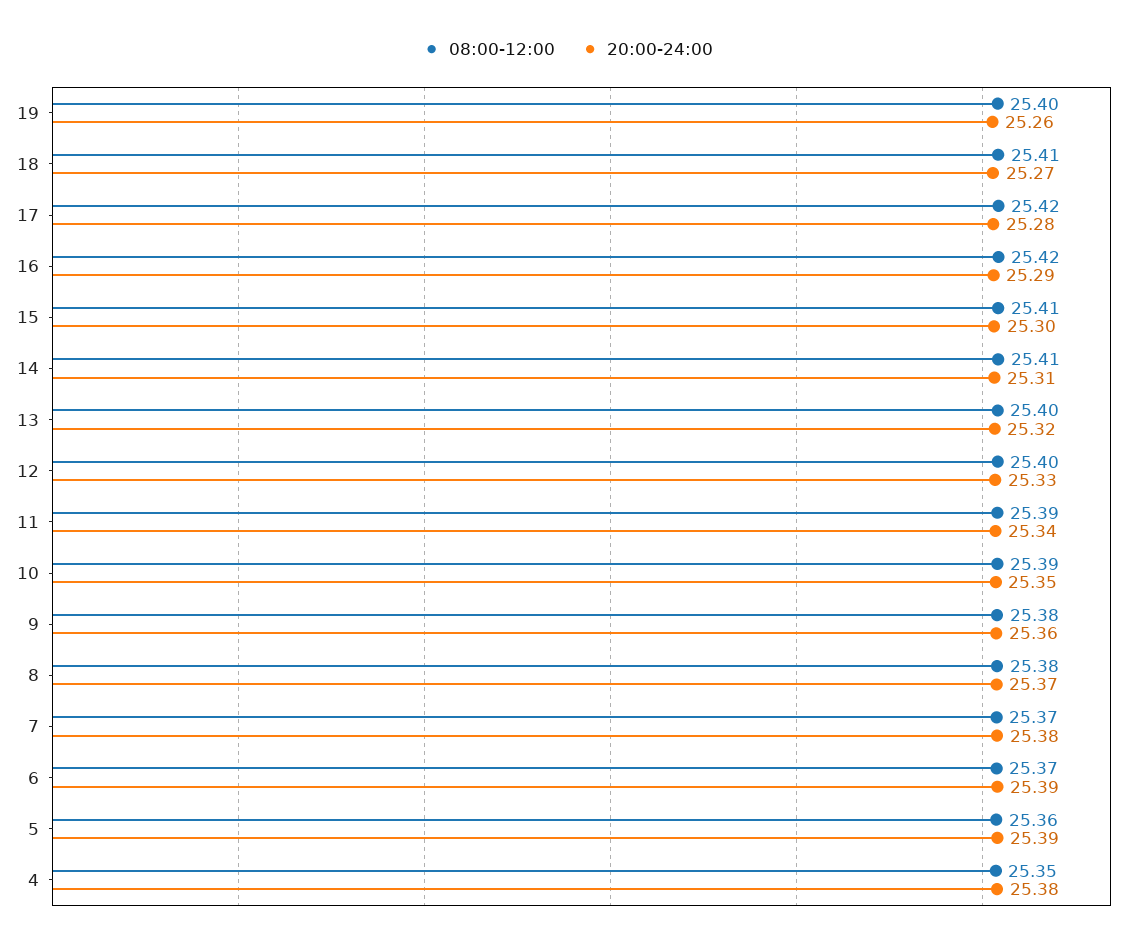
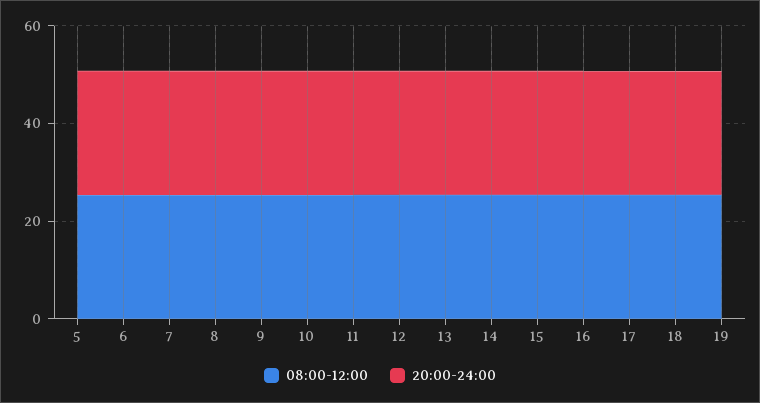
08:00-12:00, 4: 25.35 -> none
20:00-24:00, 4: 25.38 -> none

